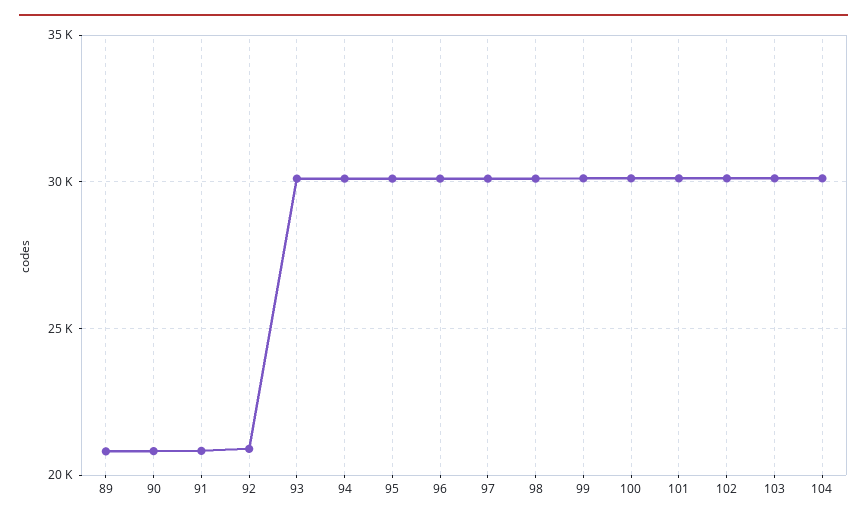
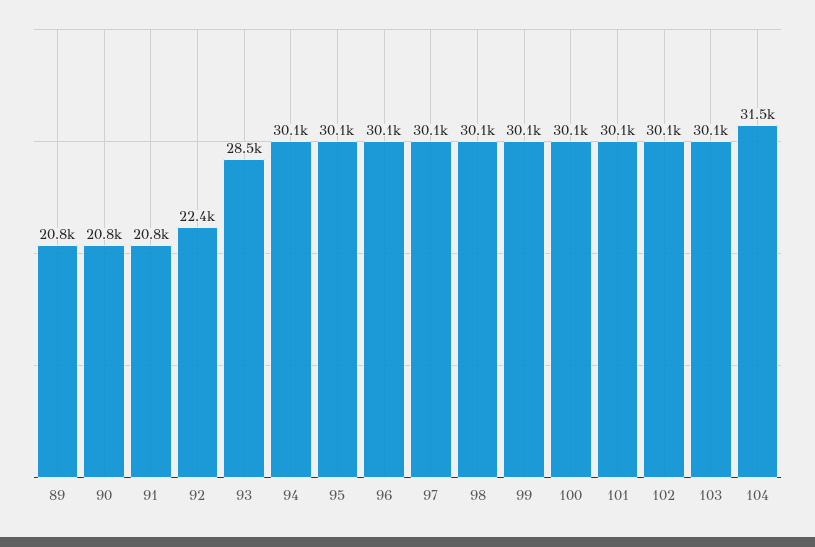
92: 21000 -> 22400
93: 30000 -> 28500
104: 30000 -> 31500

